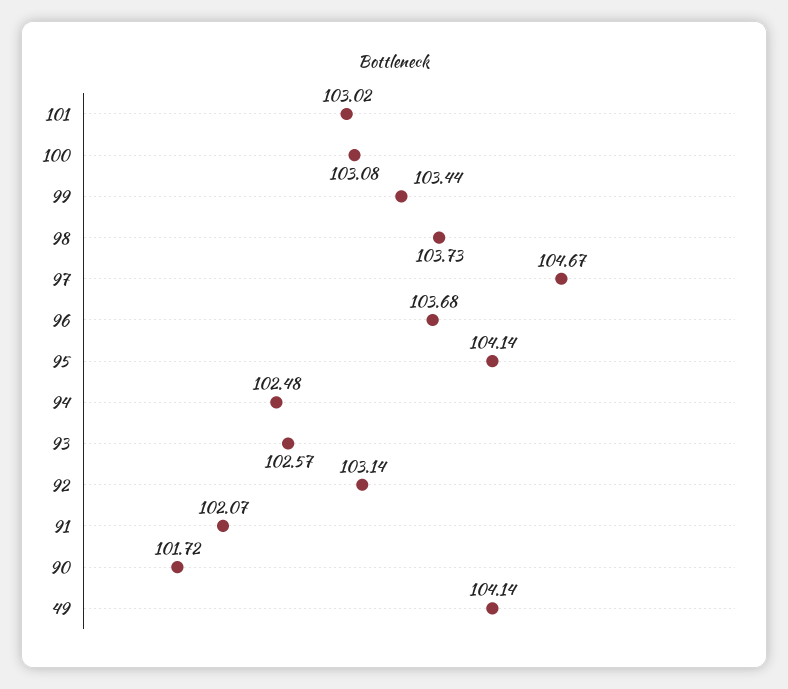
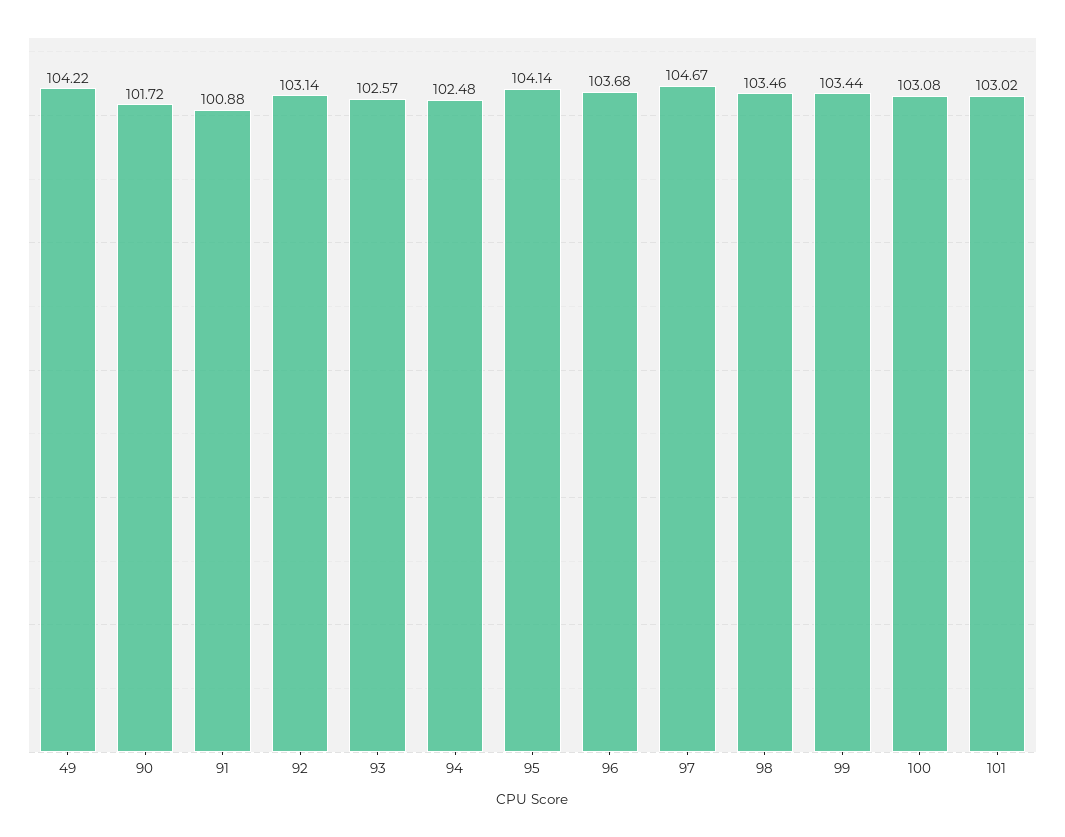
98: 103.73 -> 103.46
91: 102.07 -> 100.88
49: 104.14 -> 104.22

